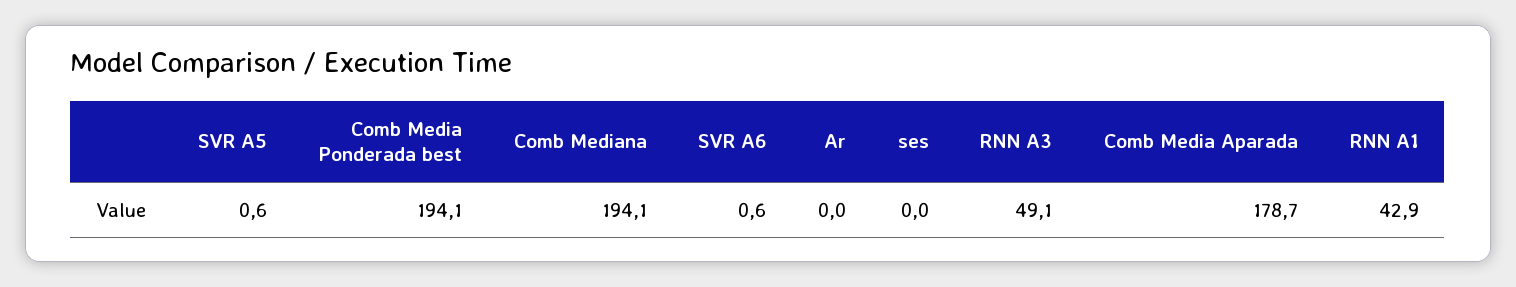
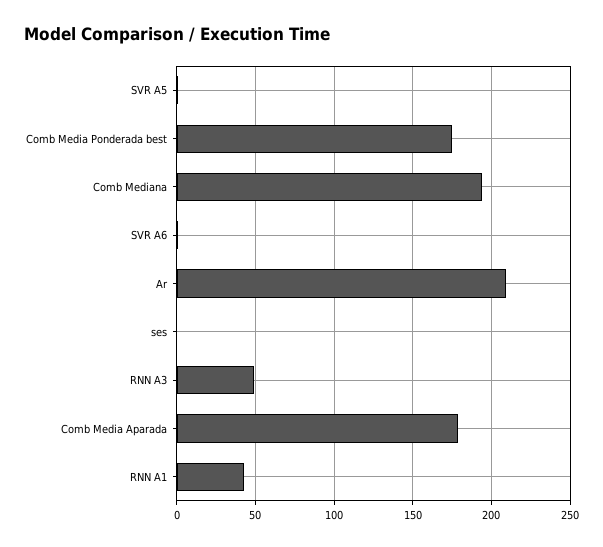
Comb Media Ponderada best: 194.1 -> 175
Ar: 0 -> 210

